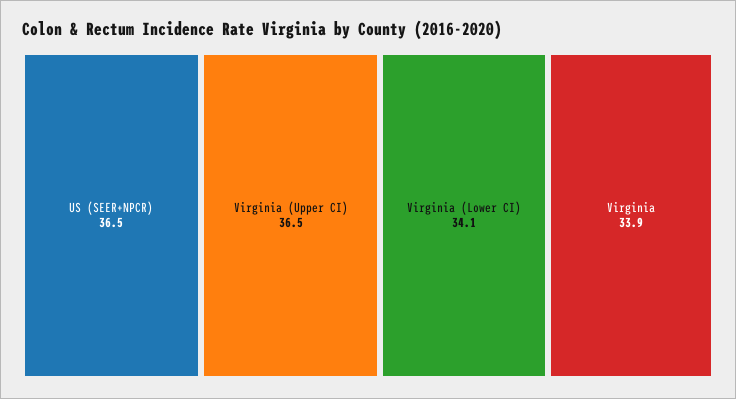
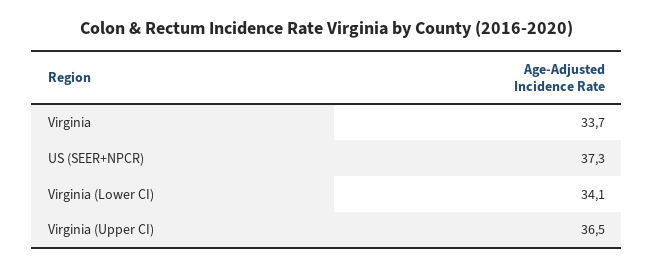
US (SEER+NPCR): 36.5 -> 37.3
Virginia: 33.9 -> 33.7

